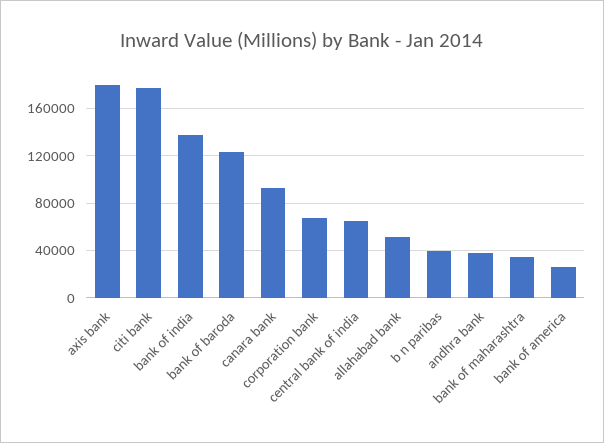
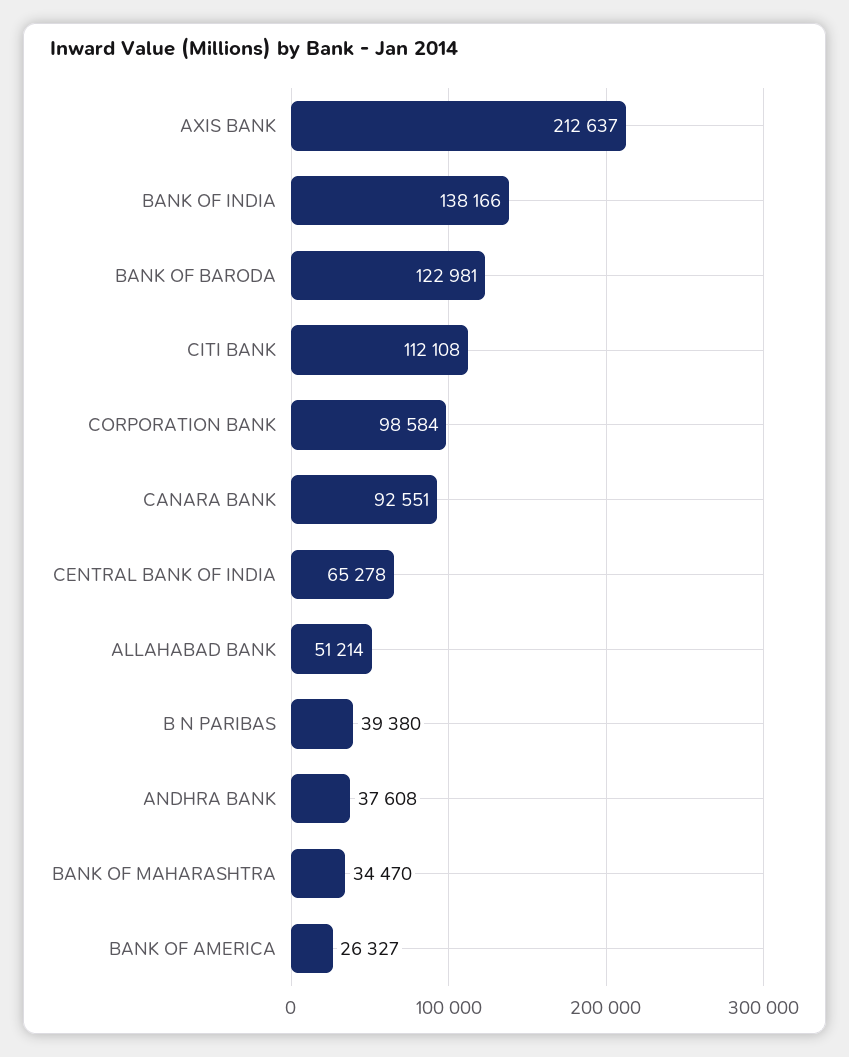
axis bank: 180000 -> 212637
citi bank: 180000 -> 112108
corporation bank: 70000 -> 98584

